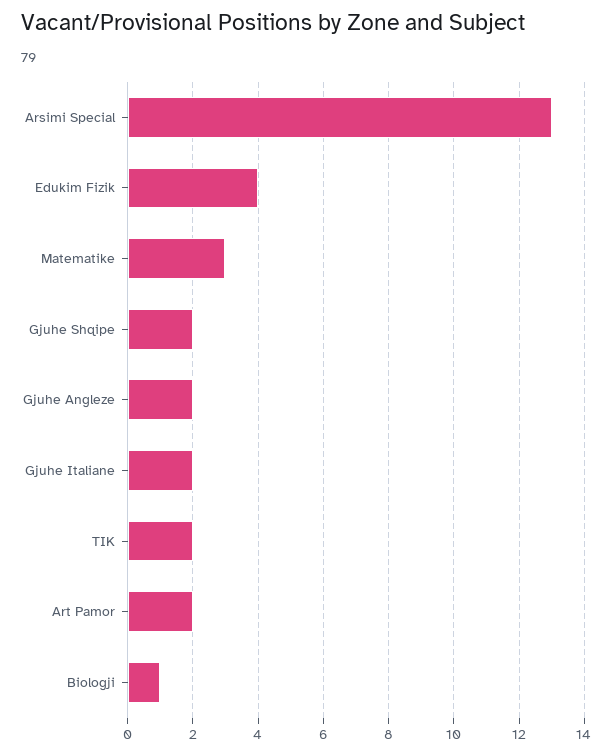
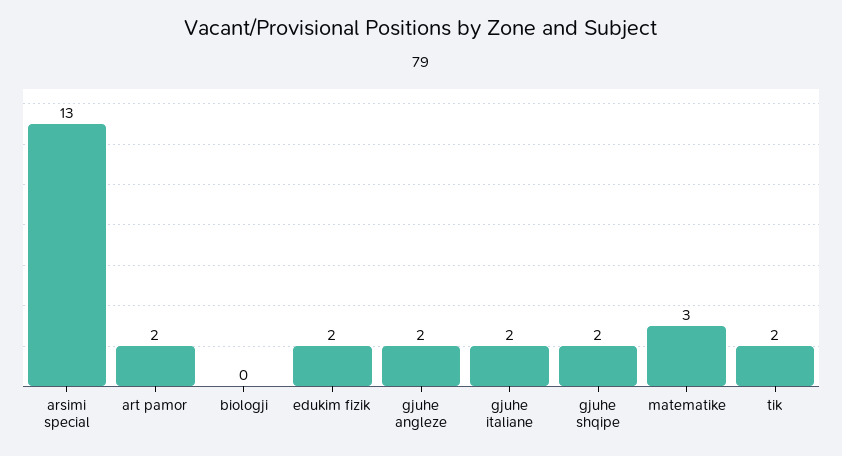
Edukim Fizik: 4 -> 2
Biologji: 1 -> 0

